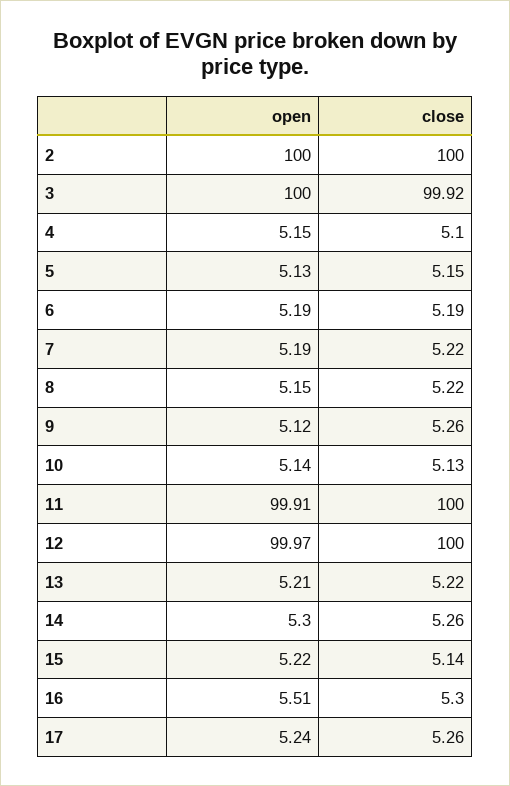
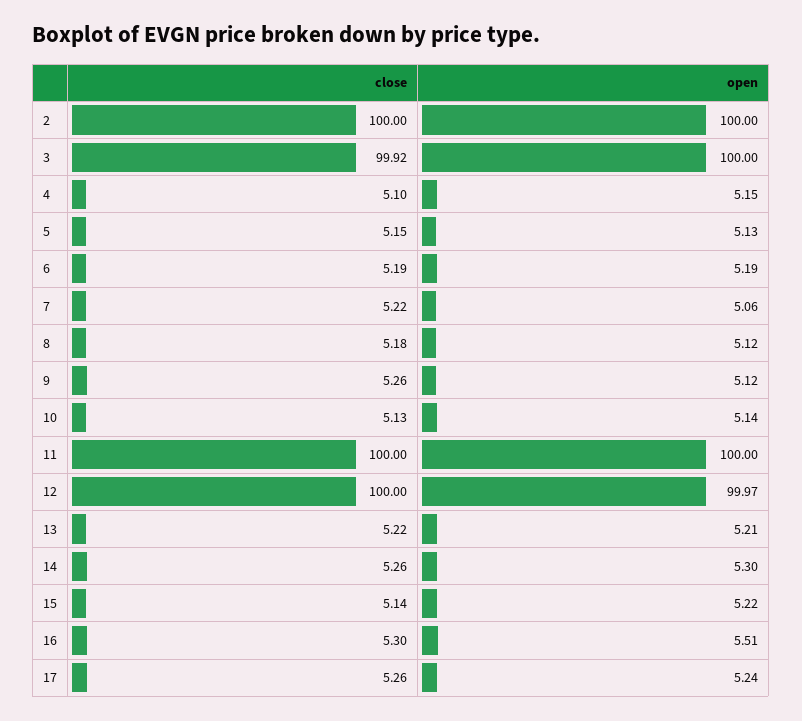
open, 7: 5.19 -> 5.06
open, 8: 5.15 -> 5.12
close, 8: 5.22 -> 5.18
open, 11: 99.91 -> 100

